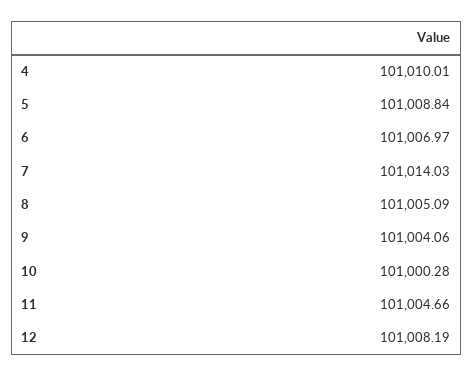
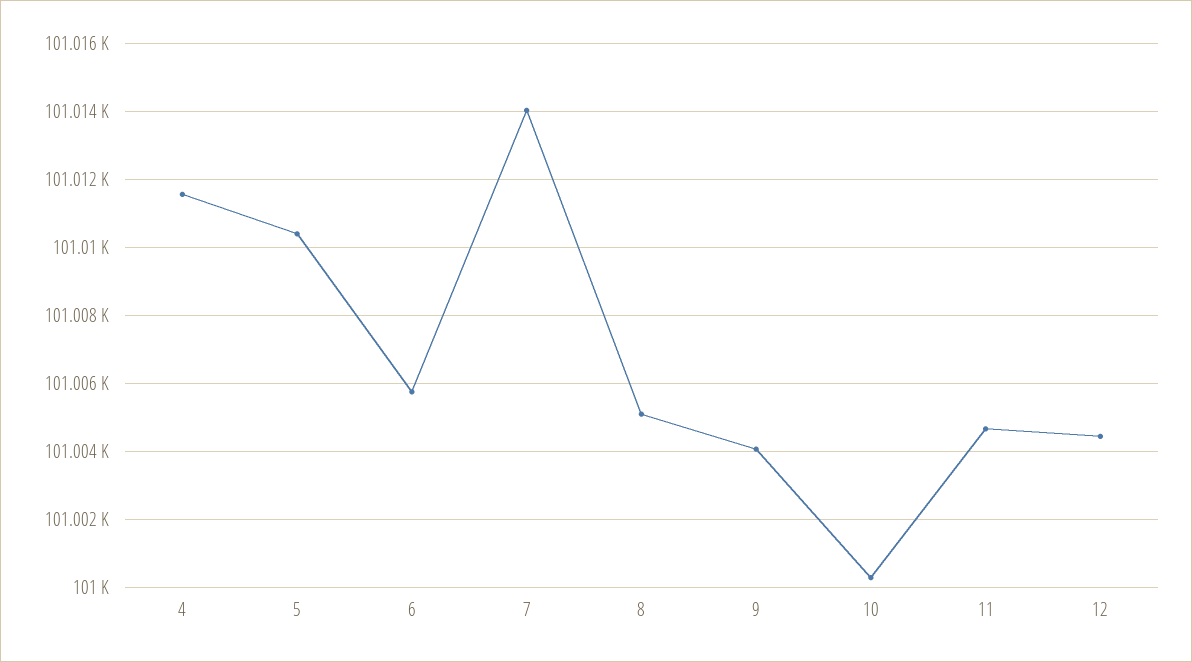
4: 101010.01 -> 101011.6
5: 101008.84 -> 101010.4
6: 101006.97 -> 101005.8
12: 101008.19 -> 101004.4

